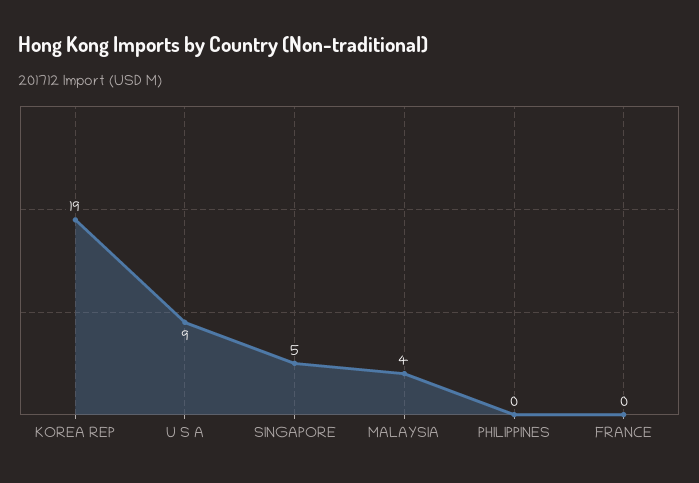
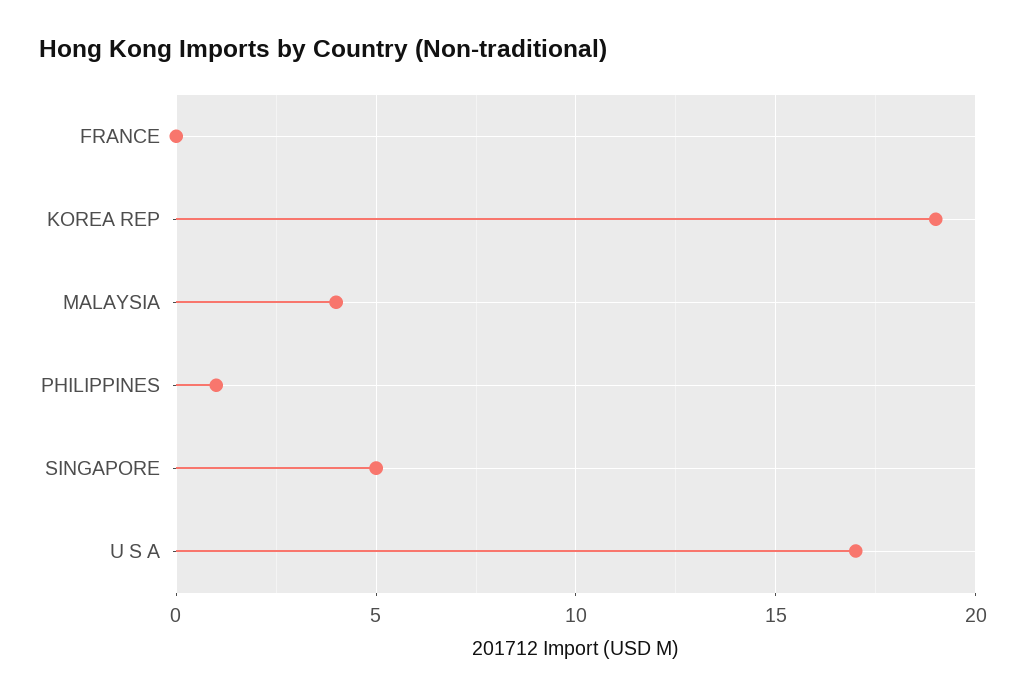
U S A: 9 -> 17
PHILIPPINES: 0 -> 1

